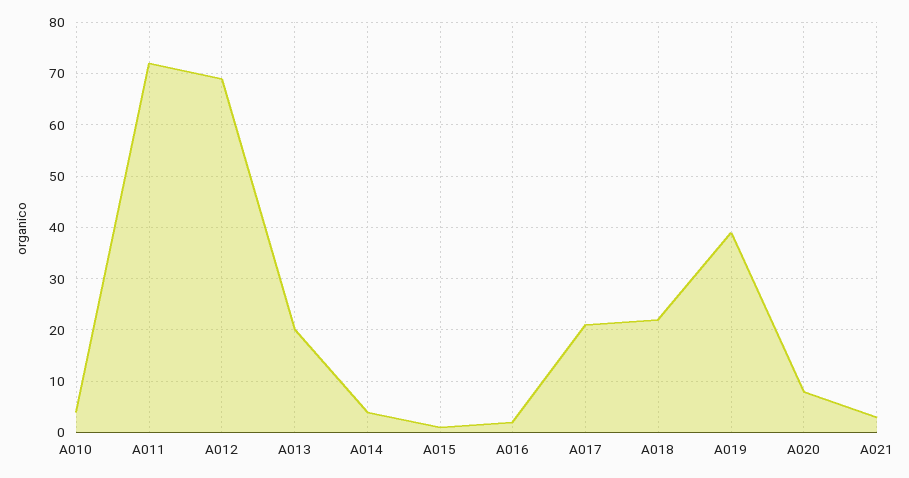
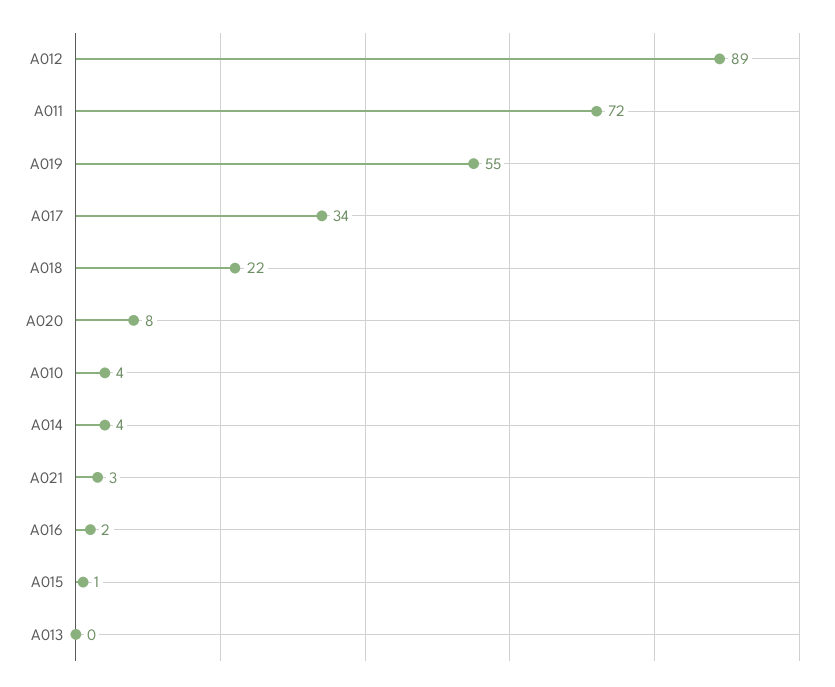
A012: 70 -> 89
A013: 20 -> 0
A017: 20 -> 34
A019: 40 -> 55

